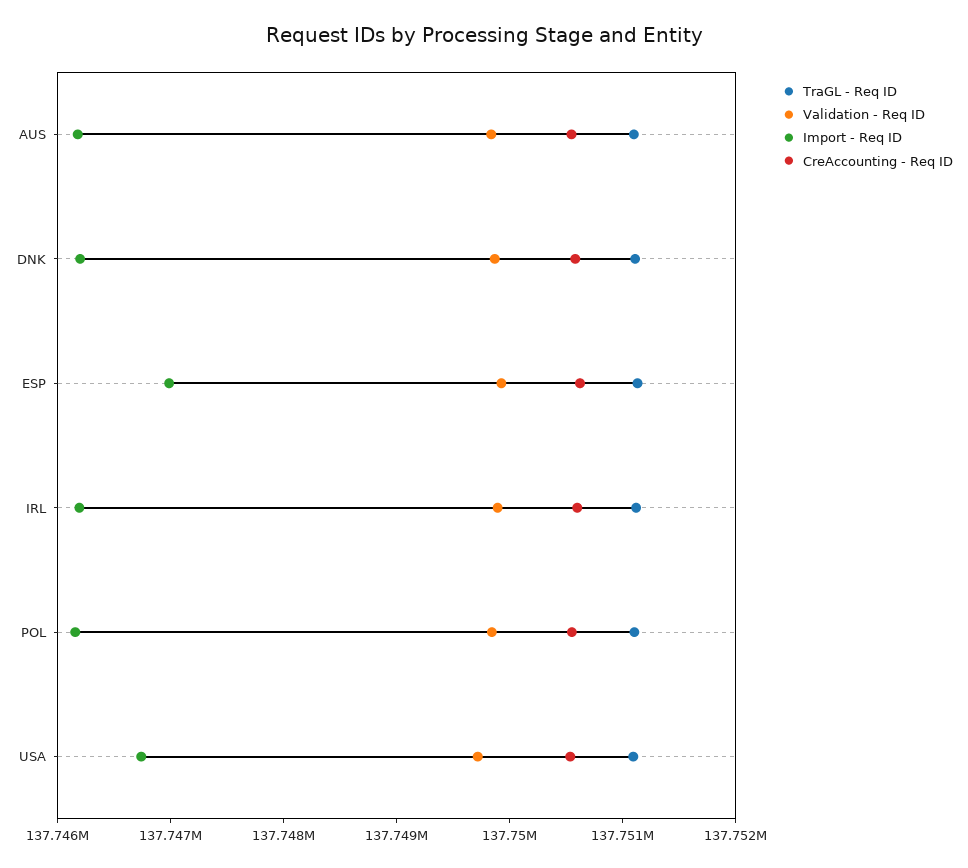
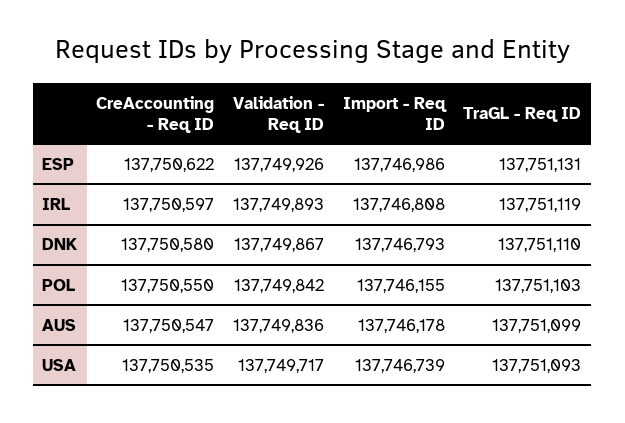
Import - Req ID, DNK: 137746200 -> 137746793
Import - Req ID, IRL: 137746200 -> 137746808

